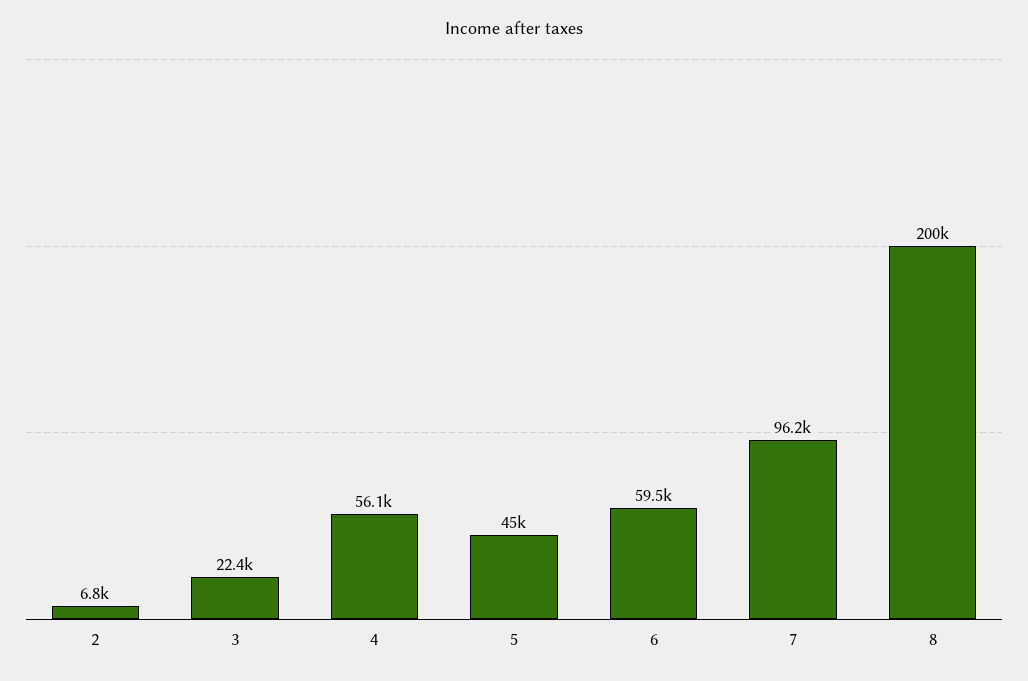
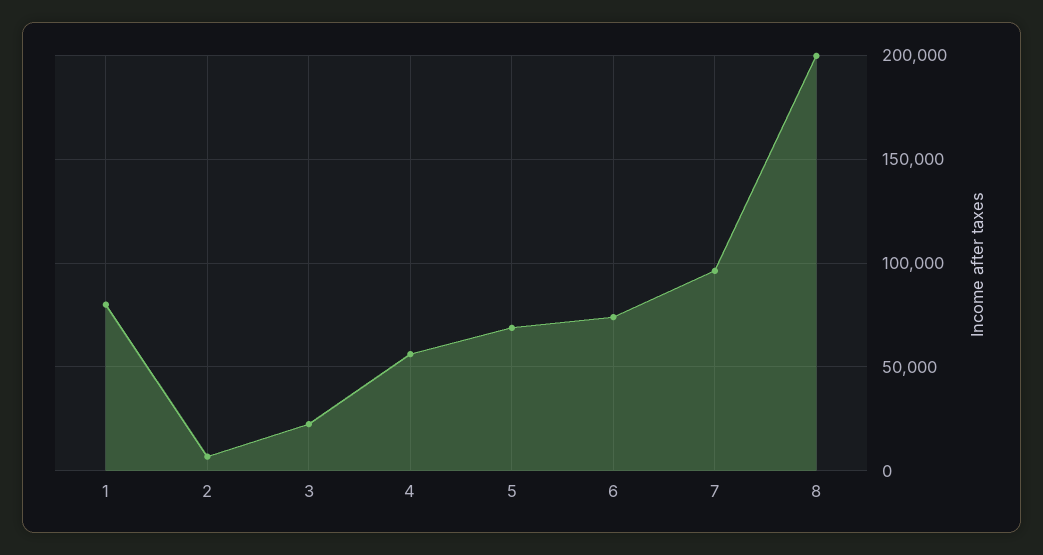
5: 45000 -> 70000
6: 59500 -> 75000
1: none -> 80000

